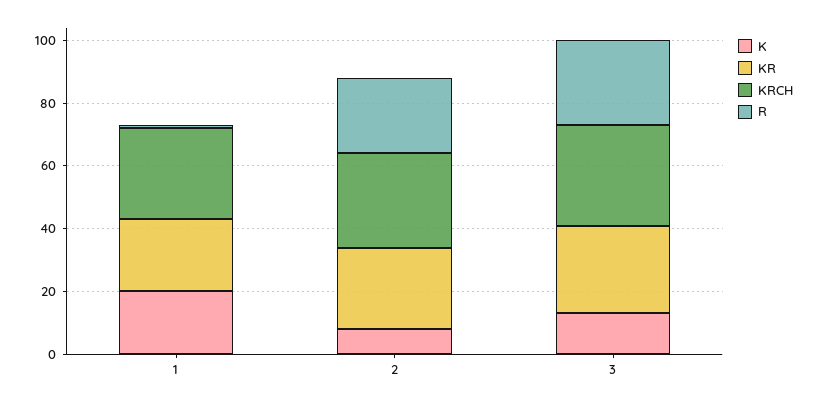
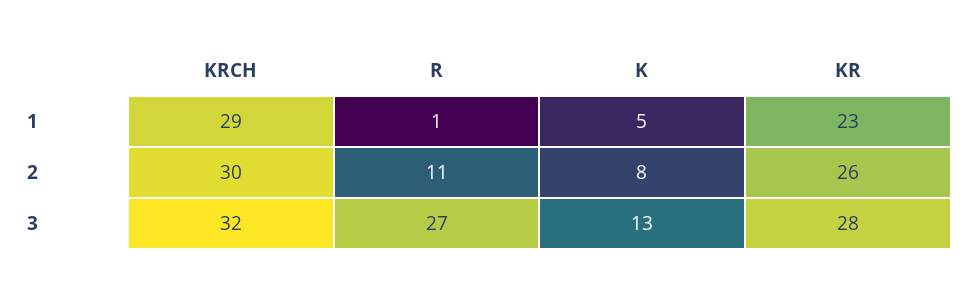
K, 1: 20 -> 5
R, 2: 25 -> 11

